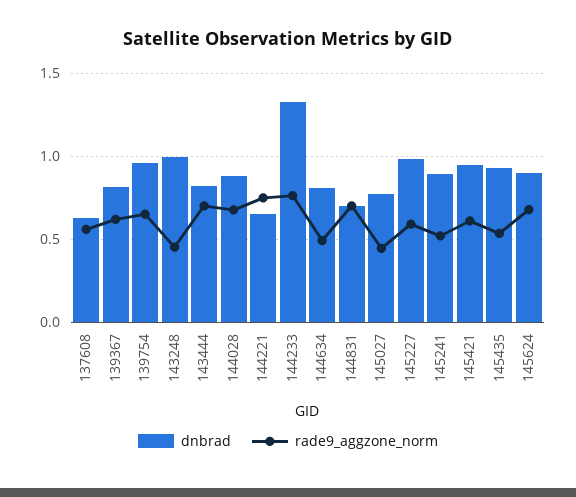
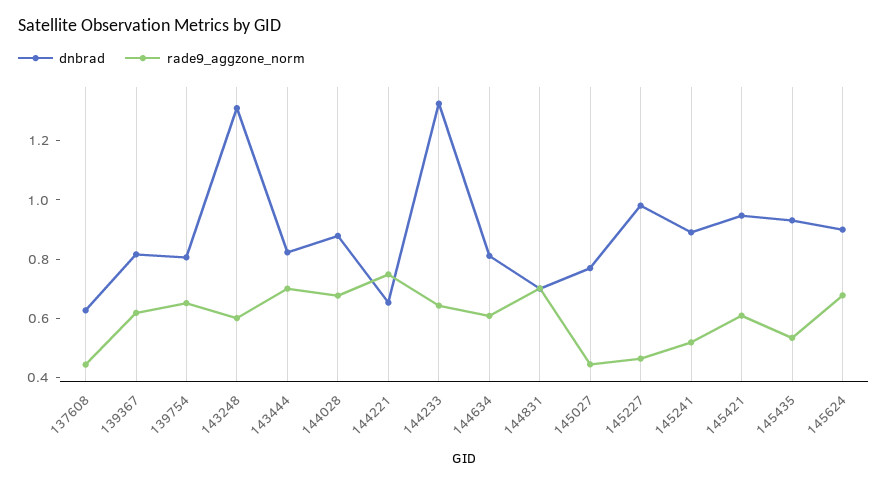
rade9_aggzone_norm, 137608: 0.55 -> 0.45
dnbrad, 139754: 0.95 -> 0.8
dnbrad, 143248: 1 -> 1.3
rade9_aggzone_norm, 143248: 0.45 -> 0.6
rade9_aggzone_norm, 144233: 0.75 -> 0.65
rade9_aggzone_norm, 144634: 0.5 -> 0.6
rade9_aggzone_norm, 145227: 0.6 -> 0.45

